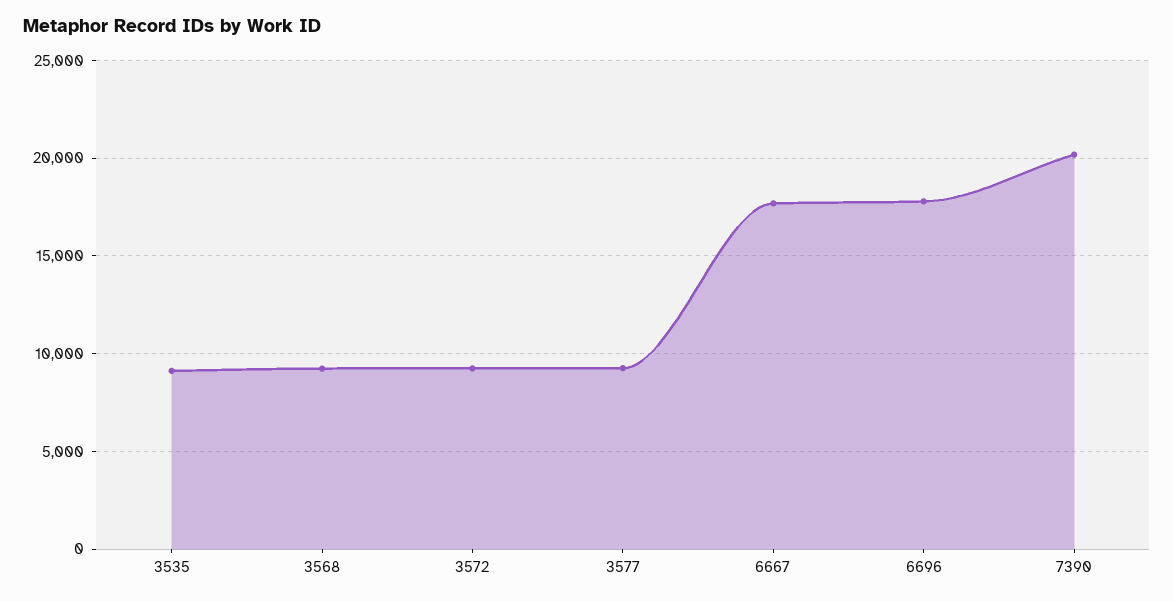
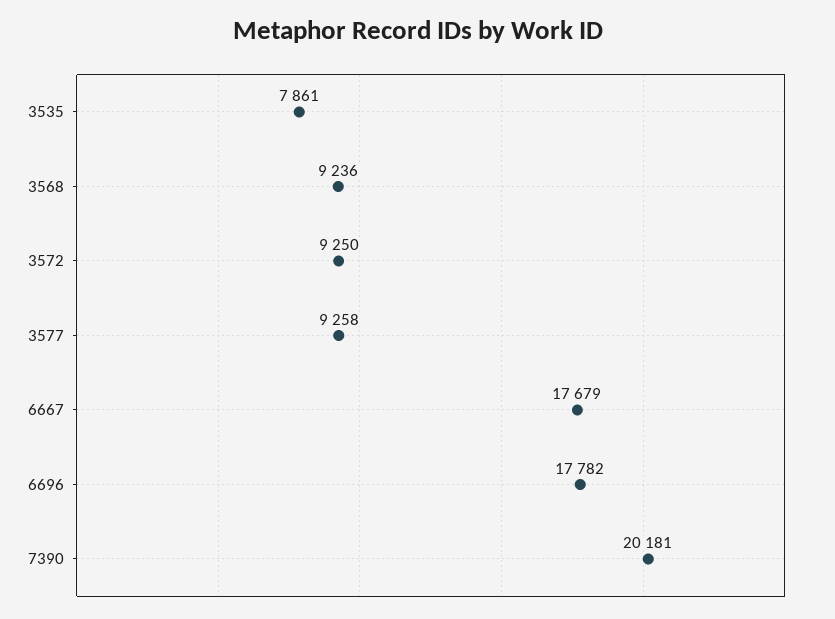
3535: 9000 -> 7861

